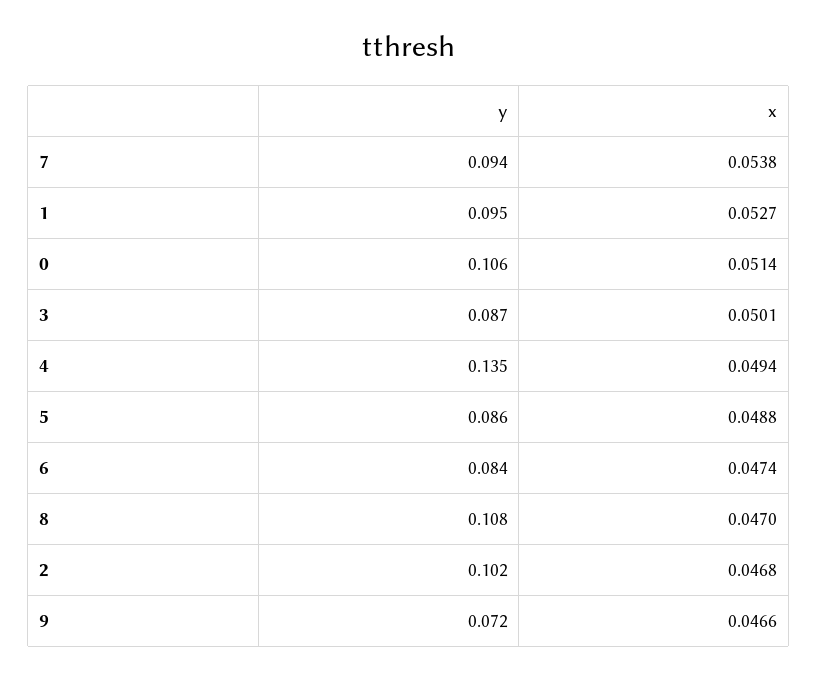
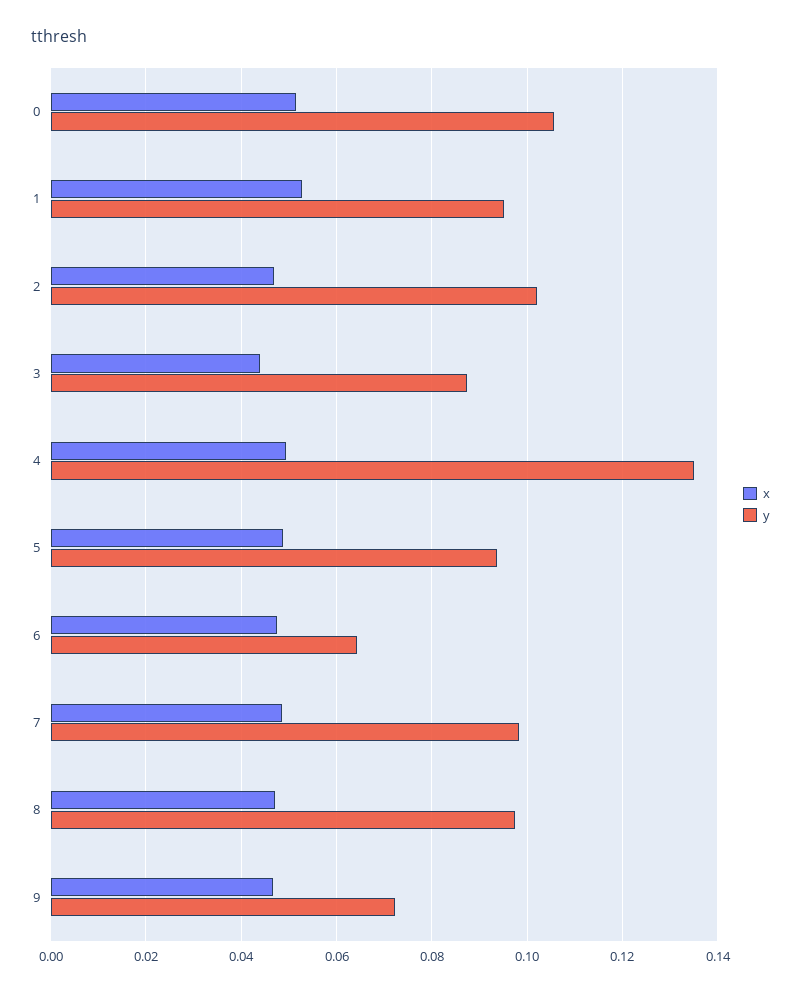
y, 7: 0.094 -> 0.098
x, 7: 0.0538 -> 0.048
x, 3: 0.0501 -> 0.044
y, 5: 0.086 -> 0.094
y, 6: 0.084 -> 0.064
y, 8: 0.108 -> 0.098

